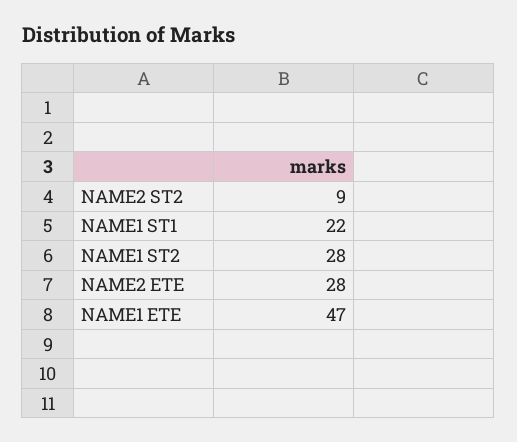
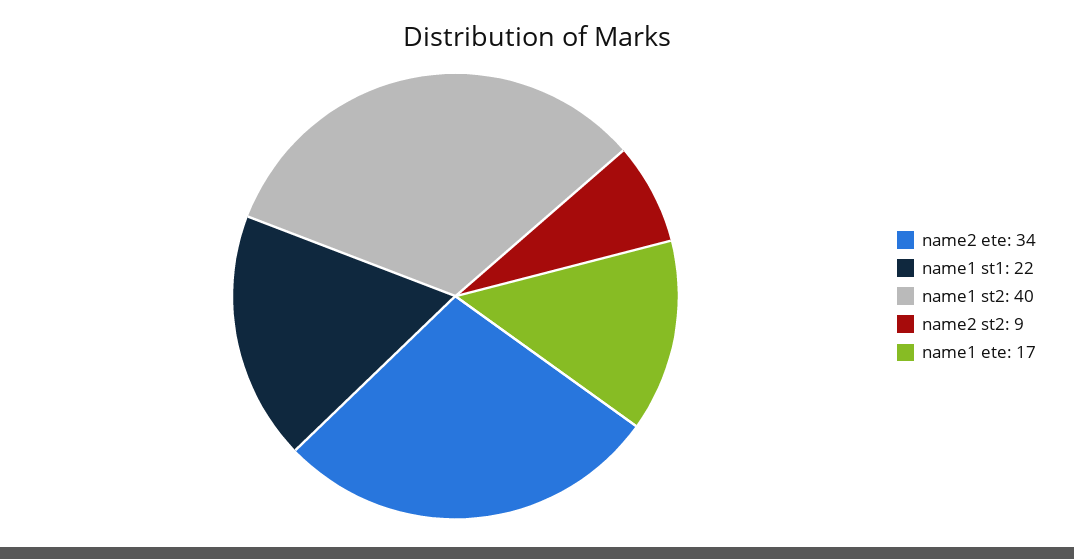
NAME1 ST2: 28 -> 40
NAME2 ETE: 28 -> 34
NAME1 ETE: 47 -> 17

